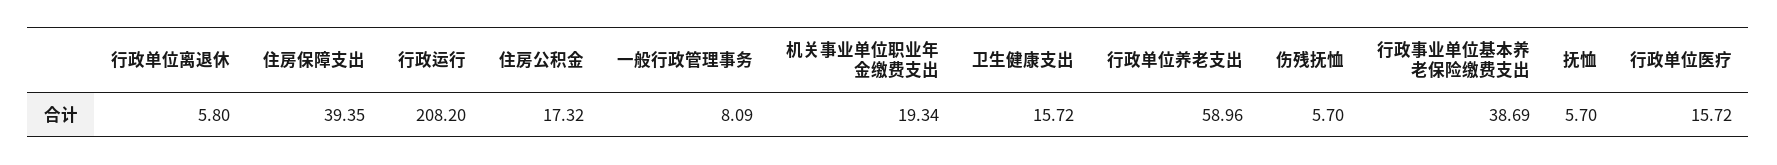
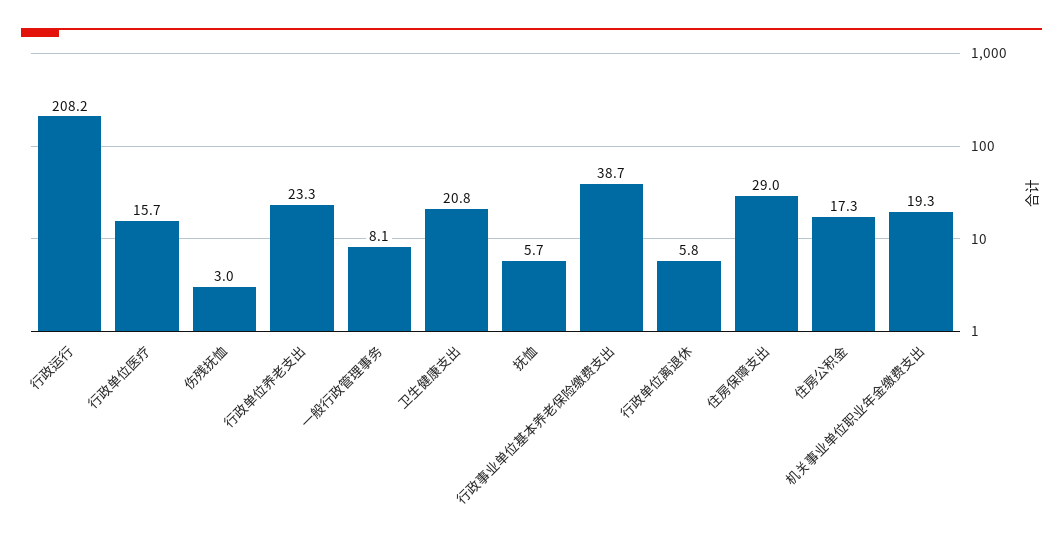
住房保障支出: 39.35 -> 29
卫生健康支出: 15.72 -> 20.8
行政单位养老支出: 58.96 -> 23.3
伤残抚恤: 5.7 -> 3

